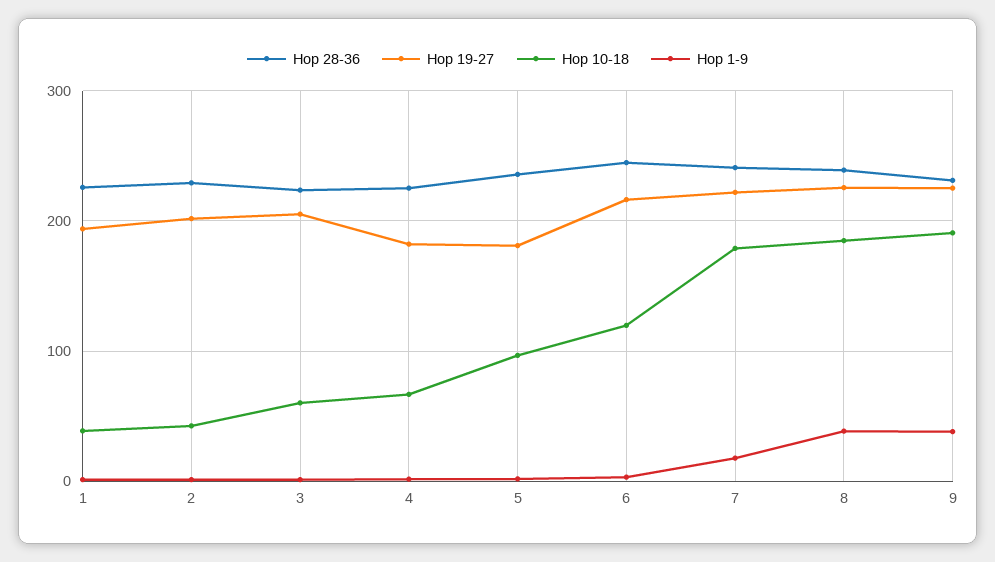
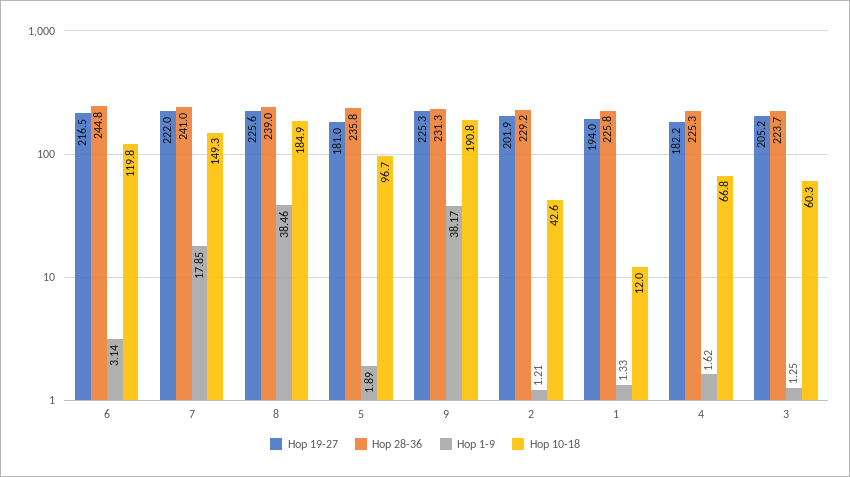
Hop 10-18, 1: 40 -> 12
Hop 10-18, 7: 180 -> 149.3

